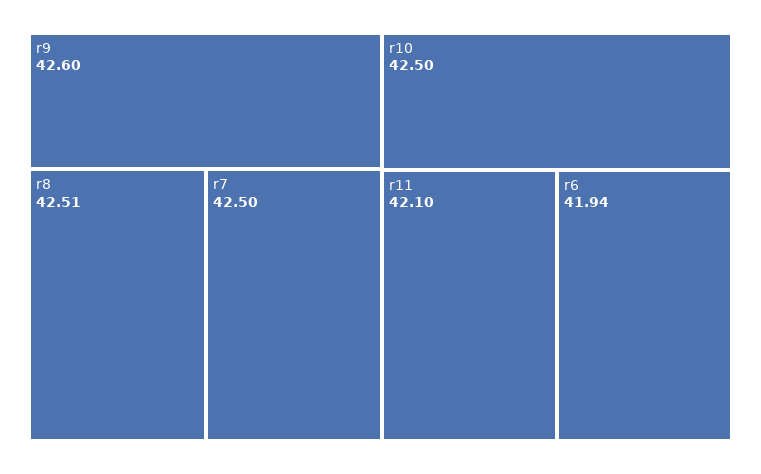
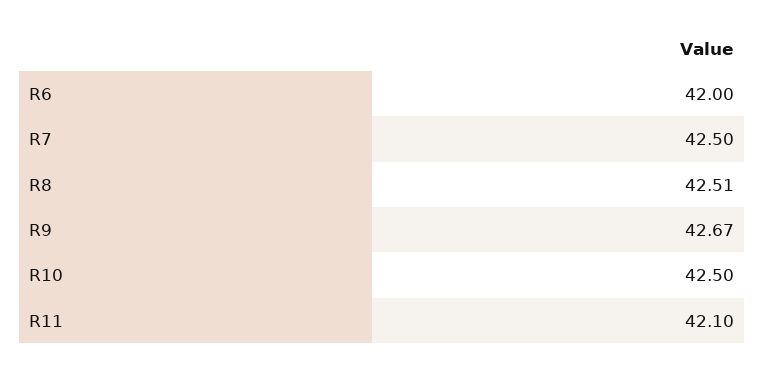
r9: 42.6 -> 42.67
r6: 41.94 -> 42

